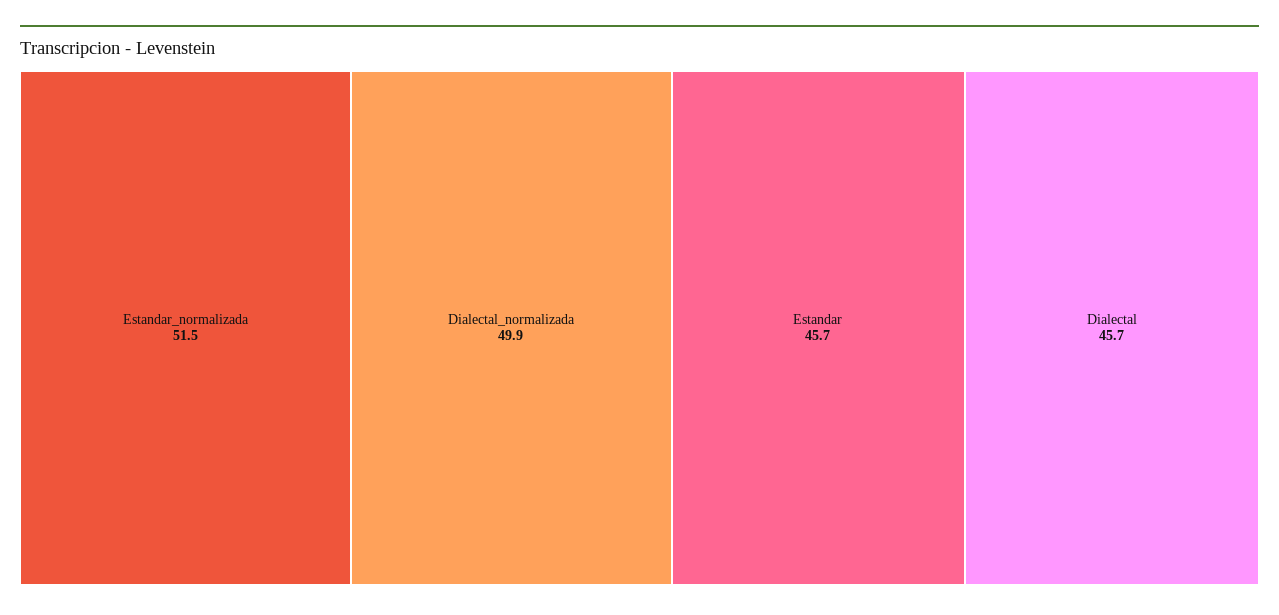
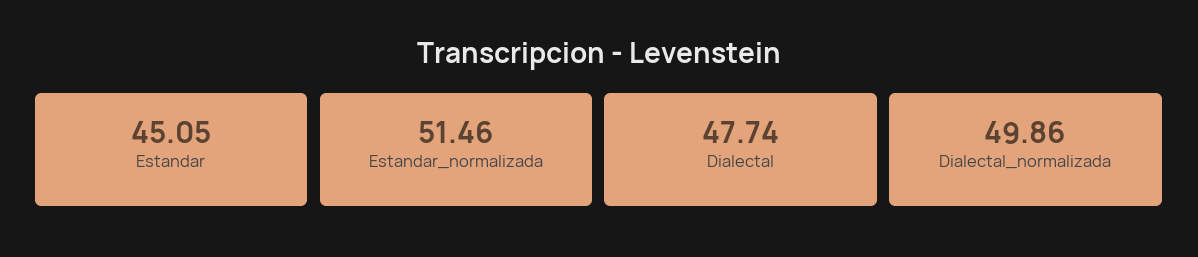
Estandar: 45.7 -> 45.05
Dialectal: 45.7 -> 47.74

